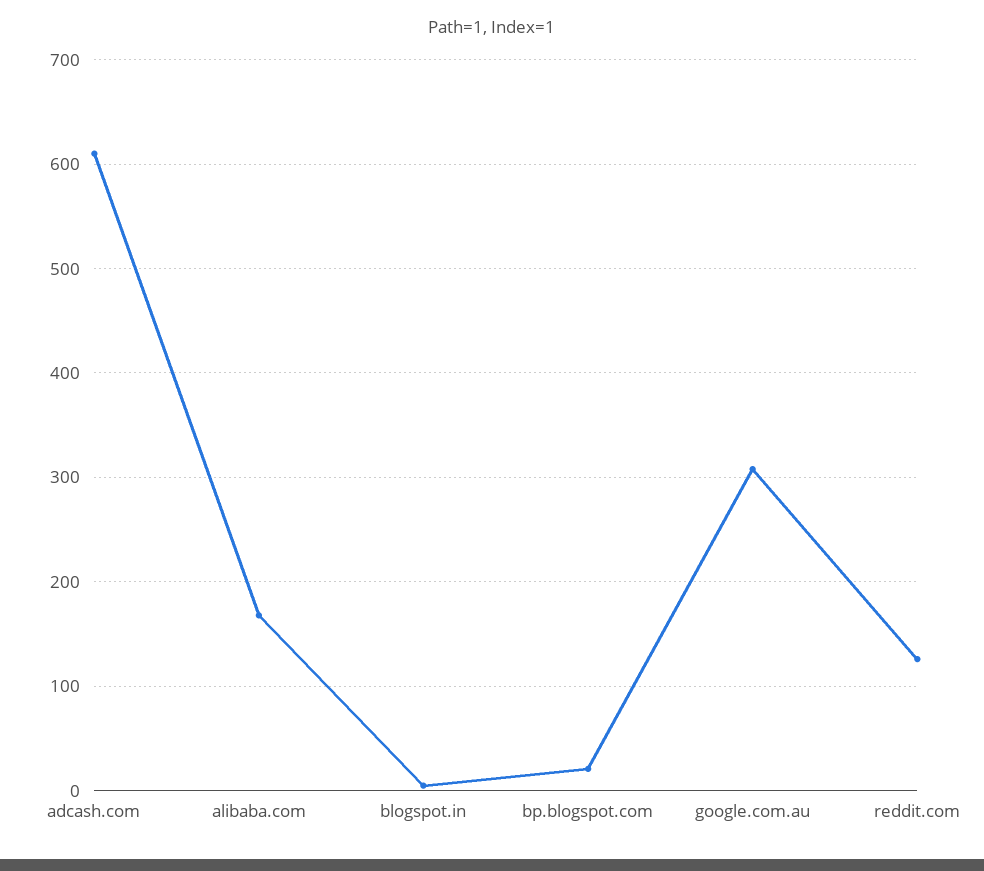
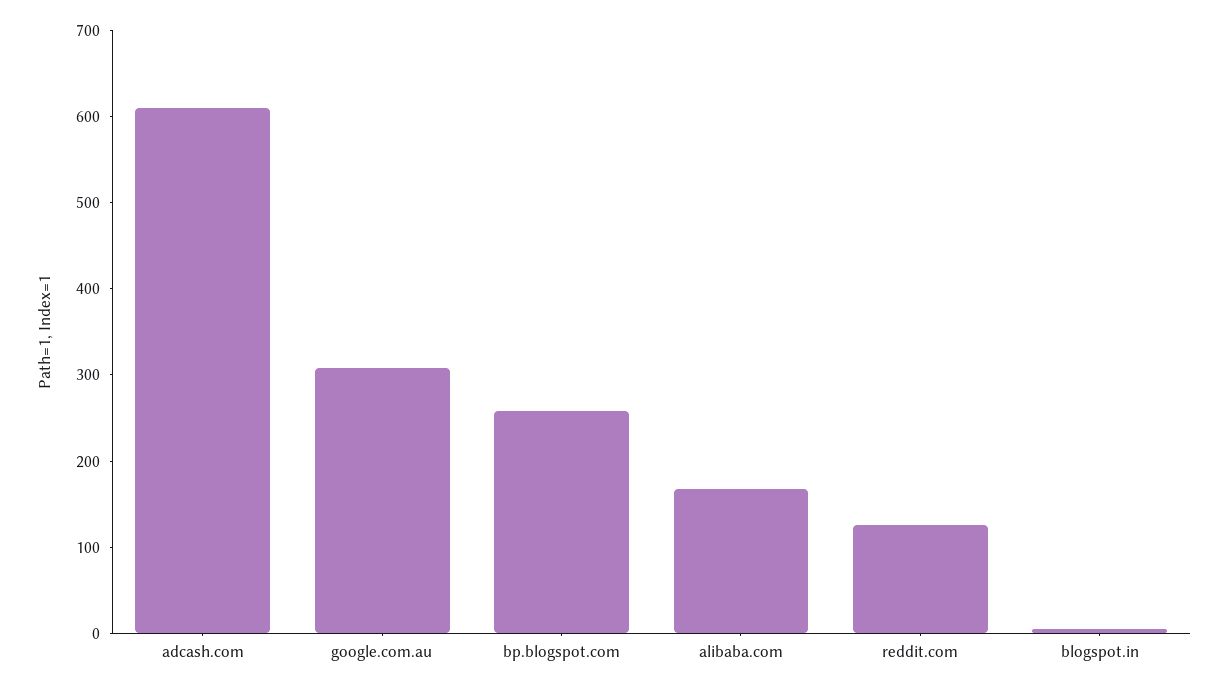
bp.blogspot.com: 20 -> 260

